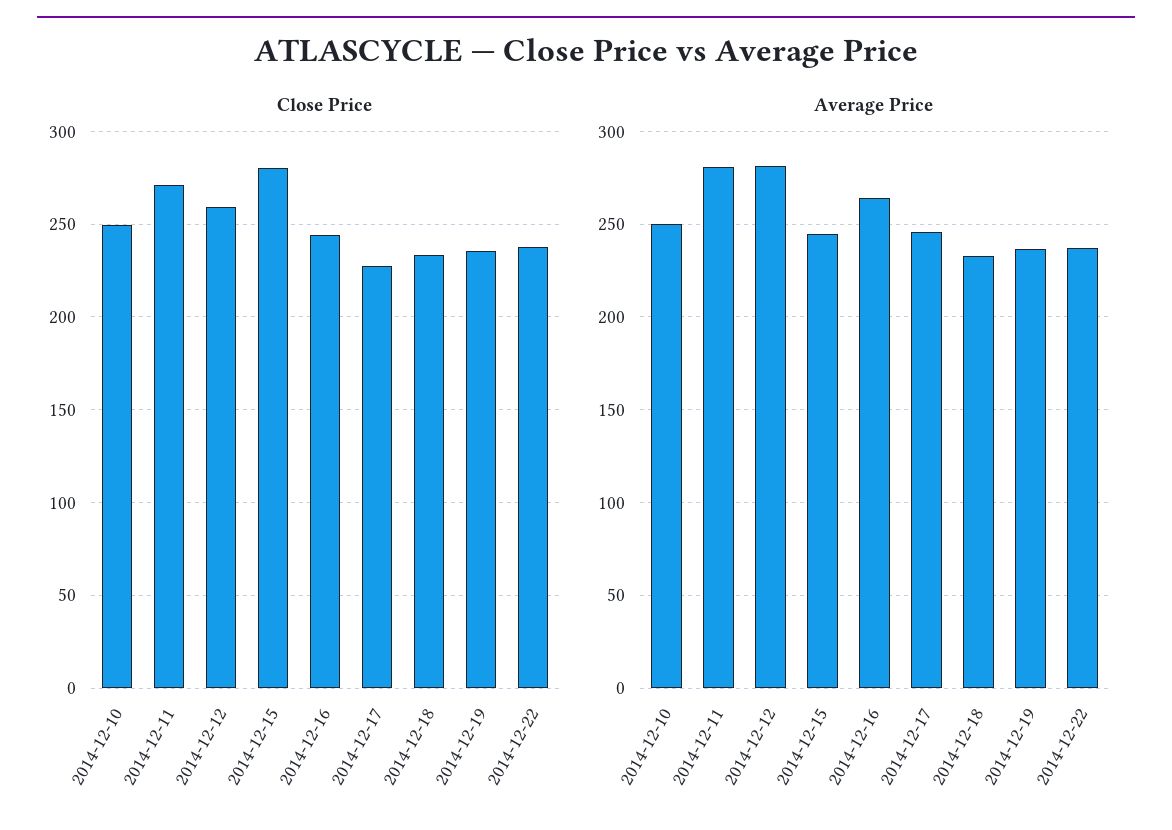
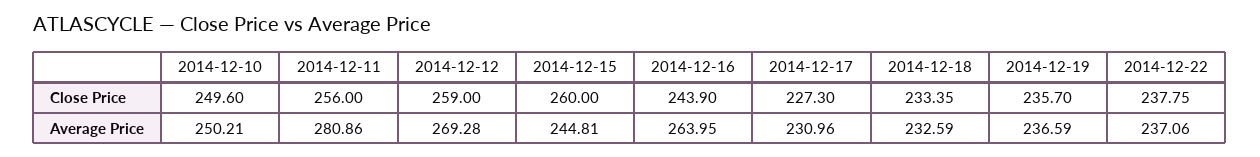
Close Price, 2014-12-11: 270 -> 256
Close Price, 2014-12-15: 280 -> 260
Average Price, 2014-12-12: 280 -> 269.28
Average Price, 2014-12-17: 245 -> 230.96

